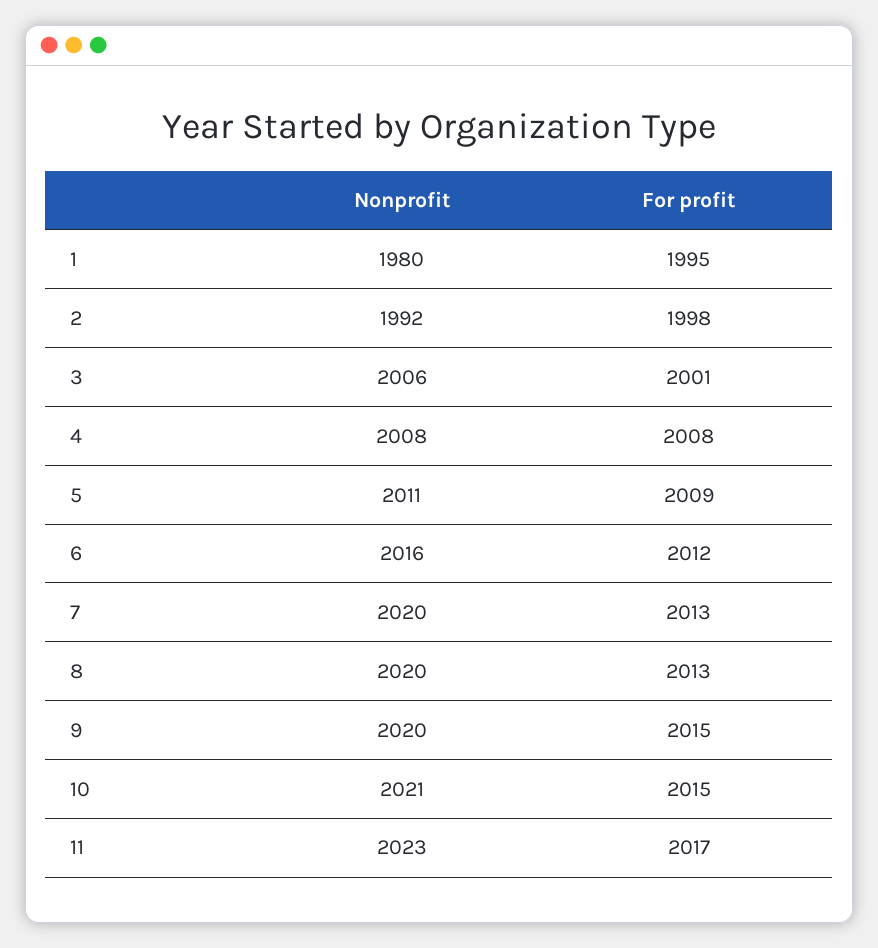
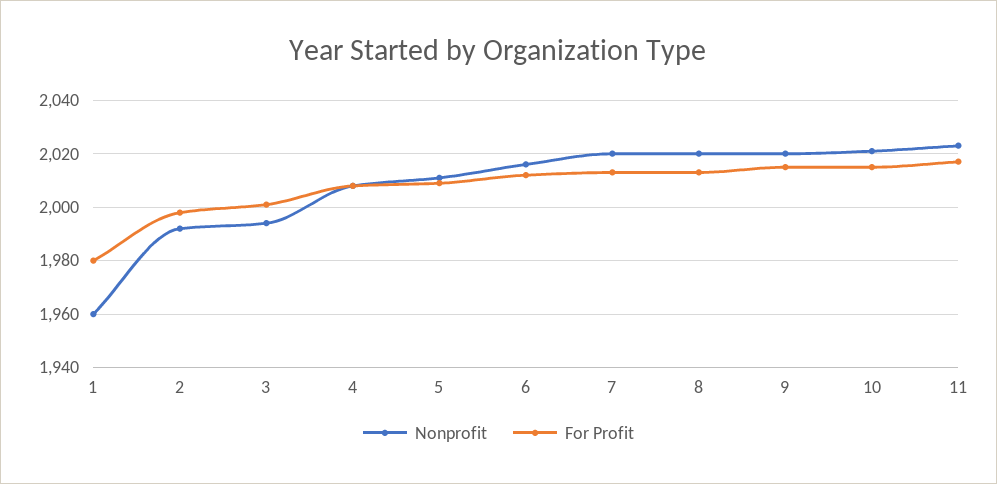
Nonprofit, 1: 1980 -> 1960
For profit, 1: 1995 -> 1980
Nonprofit, 3: 2006 -> 1995

